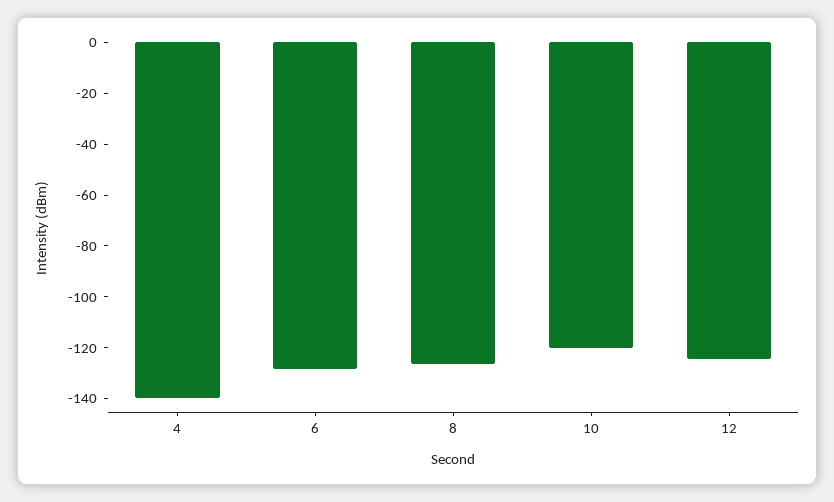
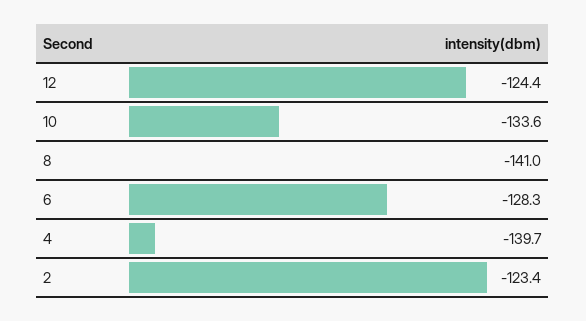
8: -125 -> -141
10: -120 -> -133.6
2: none -> -123.4

